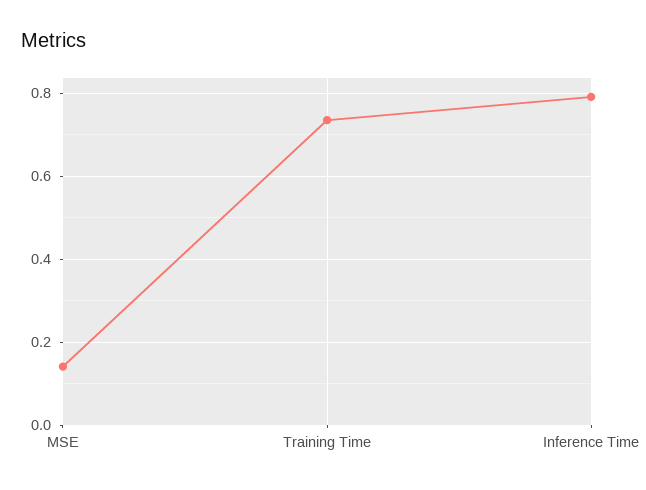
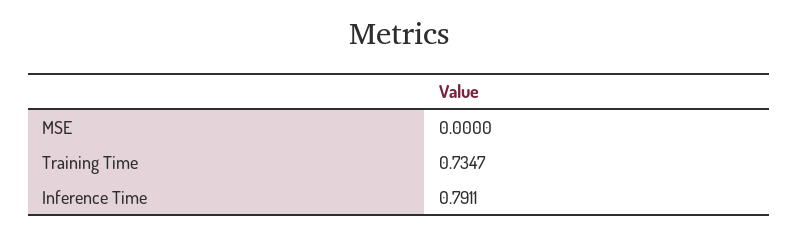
MSE: 0.14 -> 0

